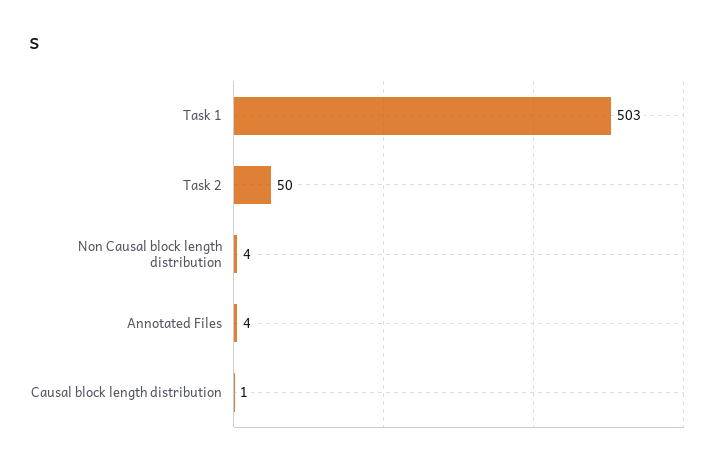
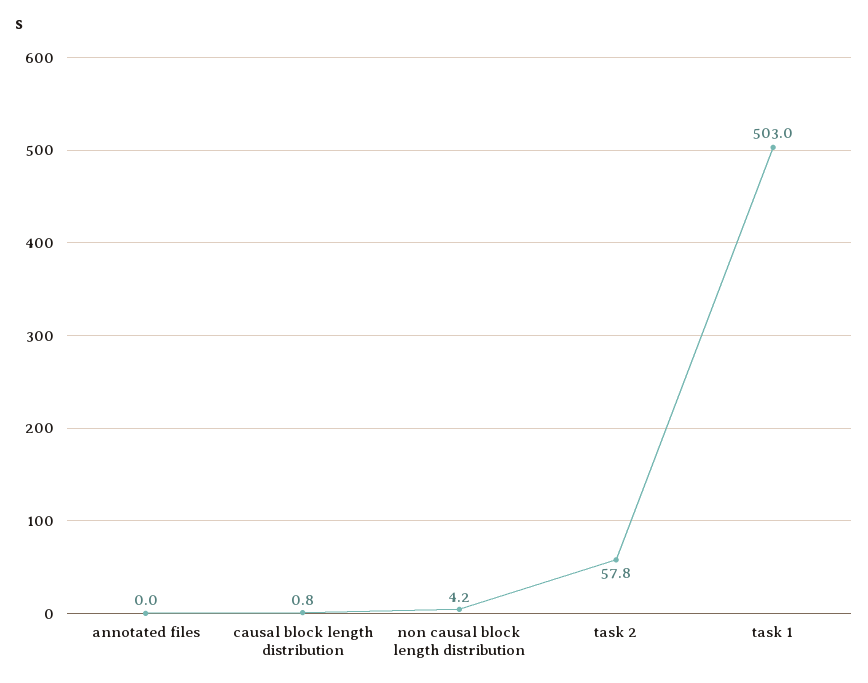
Task 2: 50 -> 57.8
Annotated Files: 4 -> 0

